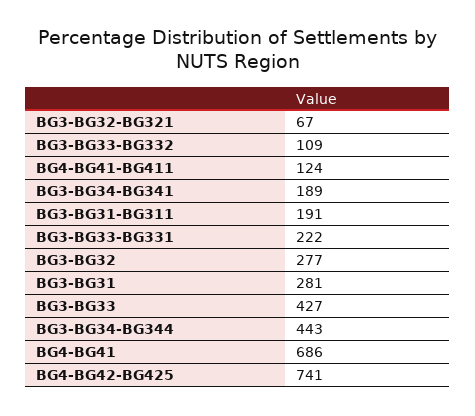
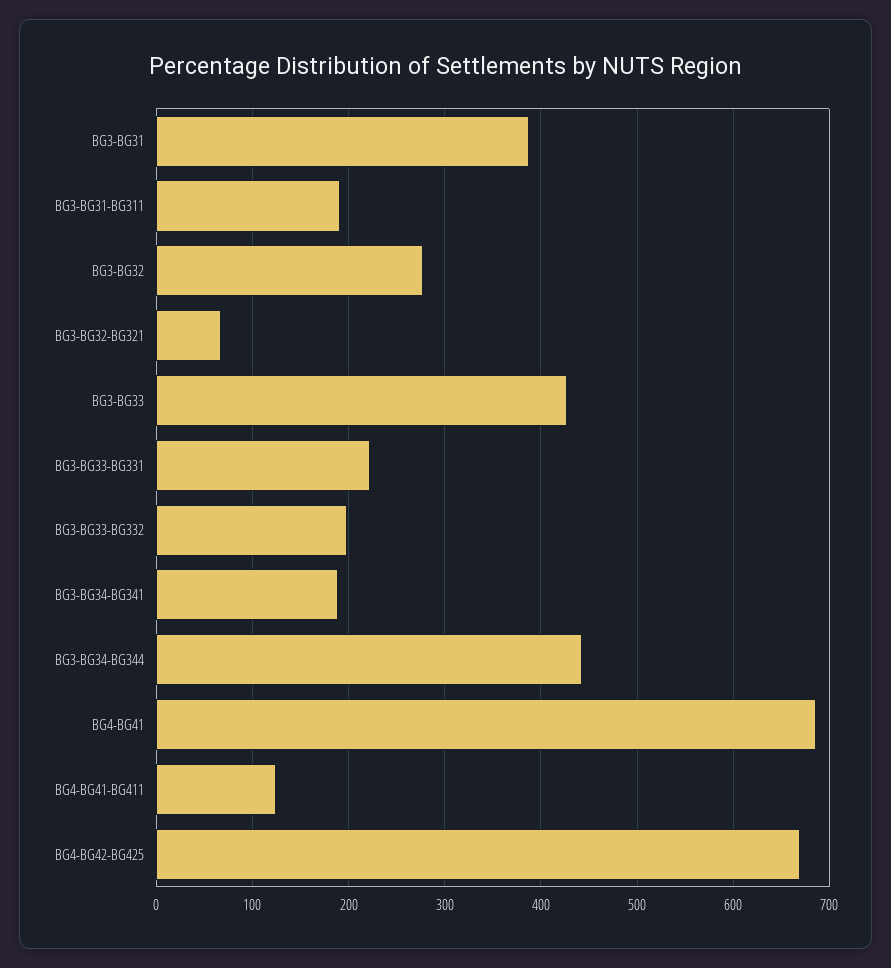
BG3-BG33-BG332: 109 -> 200
BG3-BG31: 281 -> 390
BG4-BG42-BG425: 741 -> 670

